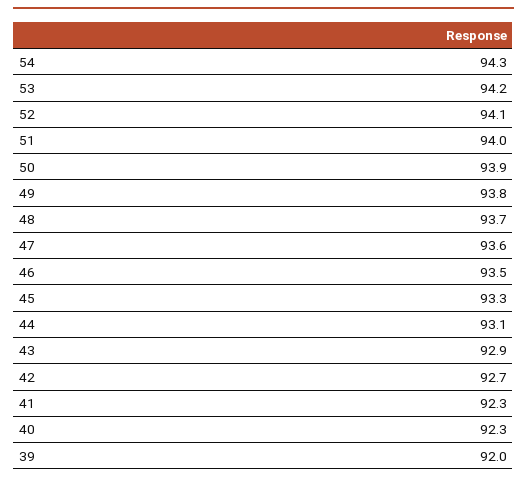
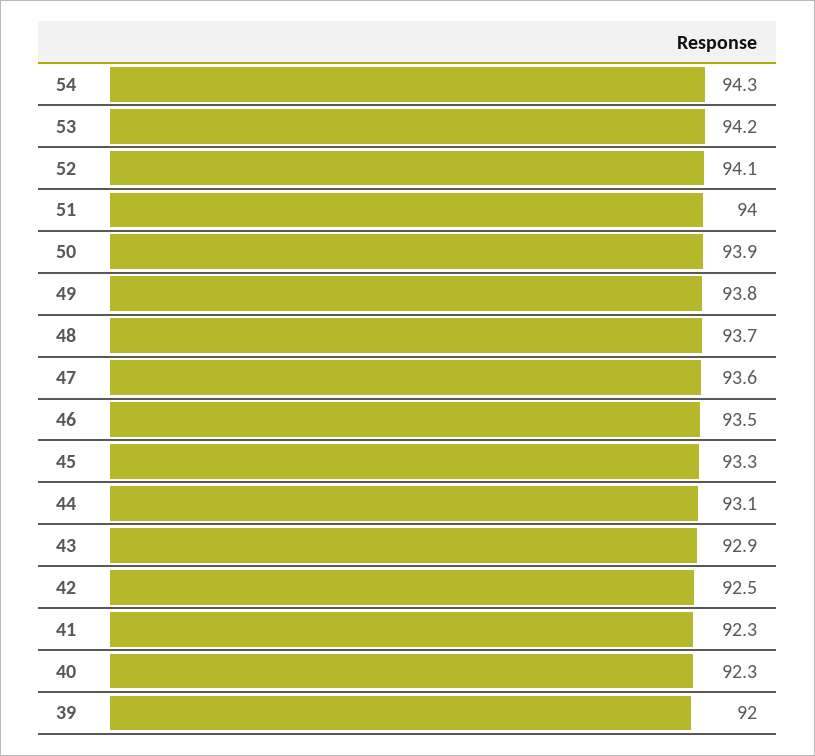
42: 92.7 -> 92.5

